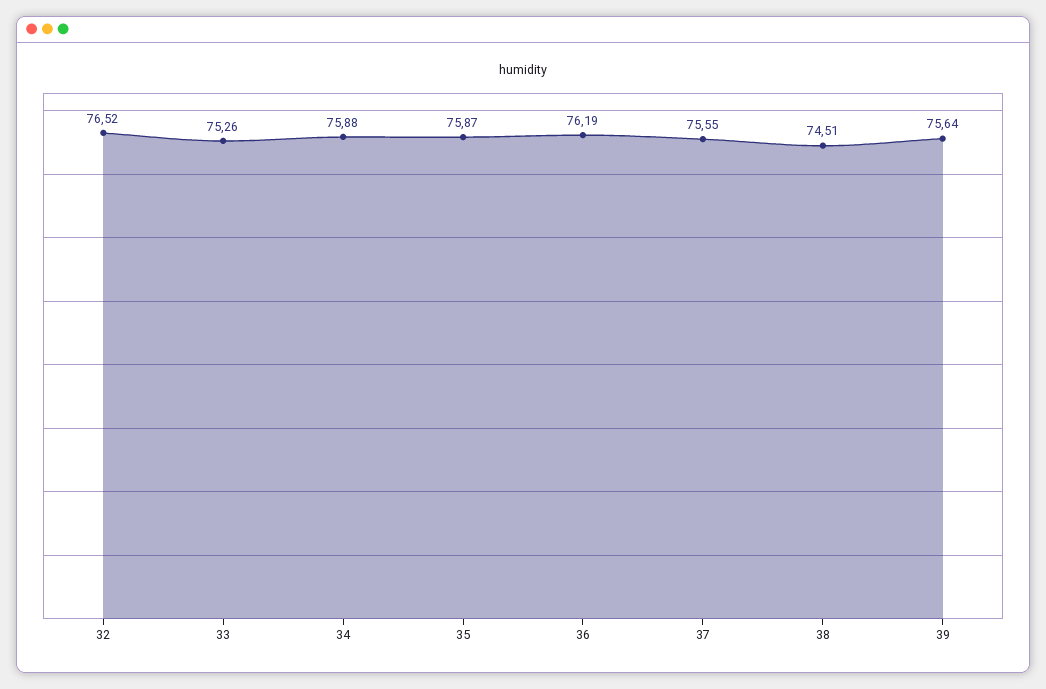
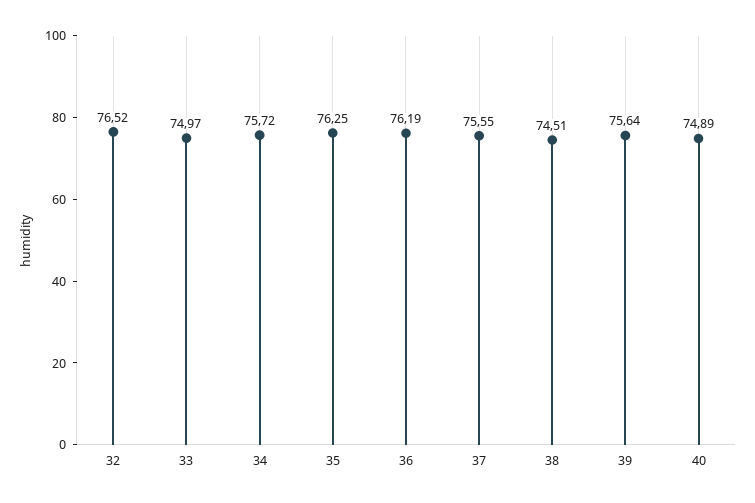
33: 75.26 -> 74.97
34: 75.88 -> 75.72
35: 75.87 -> 76.25
40: none -> 74.89

